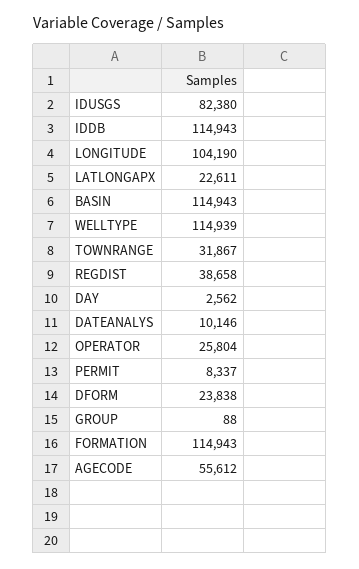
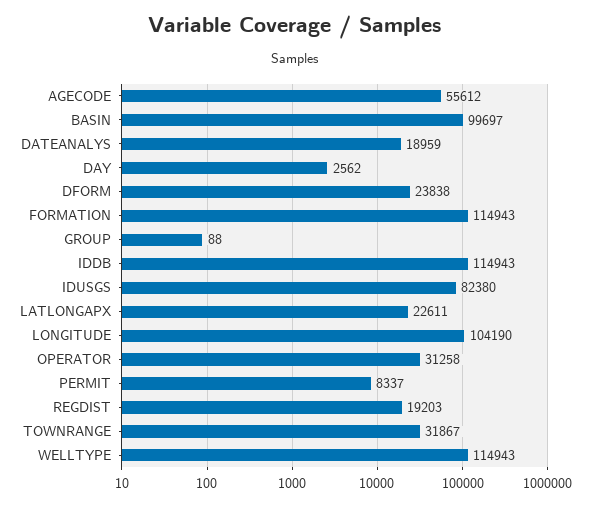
BASIN: 114943 -> 99697
WELLTYPE: 114939 -> 114943
REGDIST: 38658 -> 19203
DATEANALYS: 10146 -> 18959
OPERATOR: 25804 -> 31258

